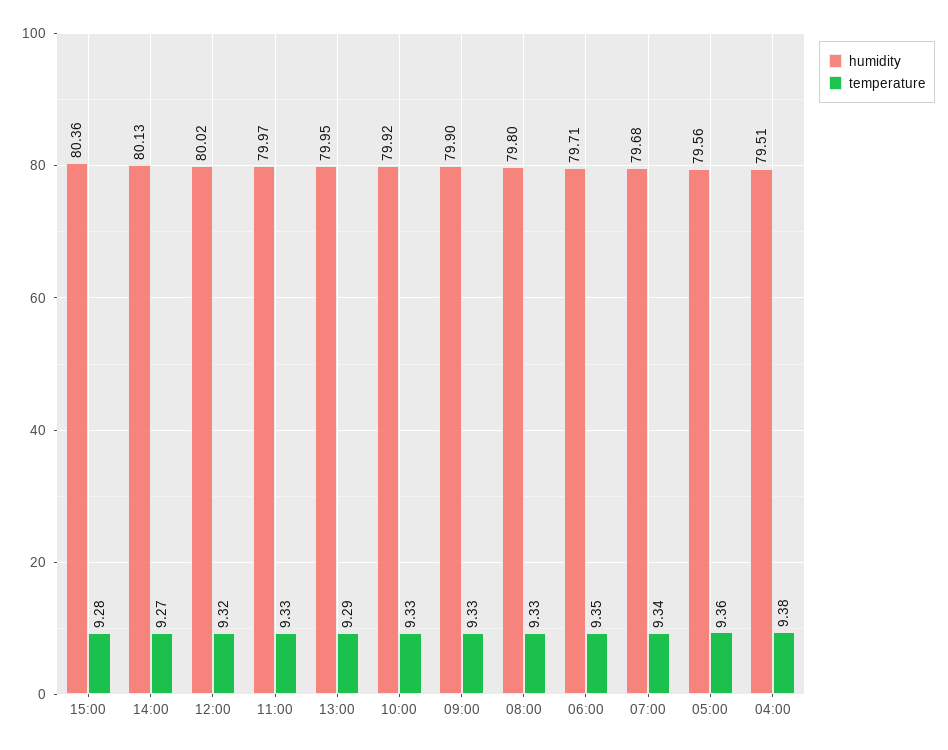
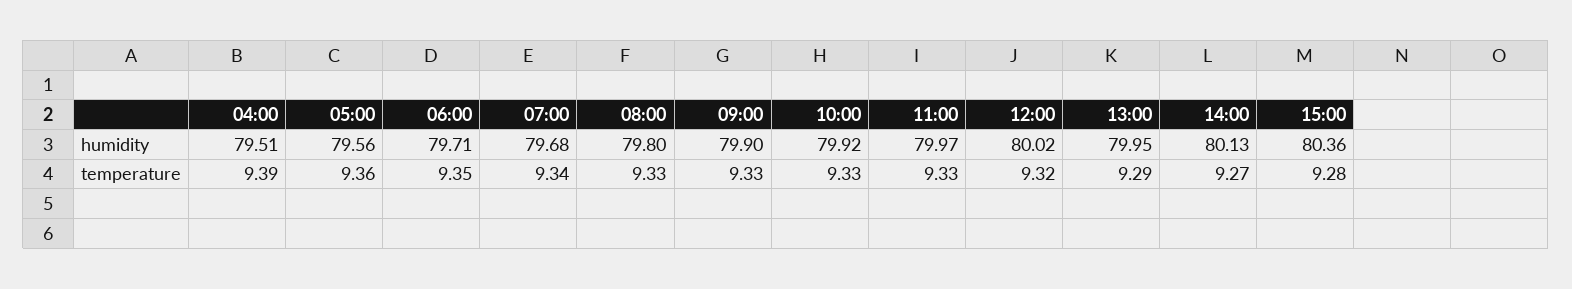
temperature, 04:00: 9.38 -> 9.39

